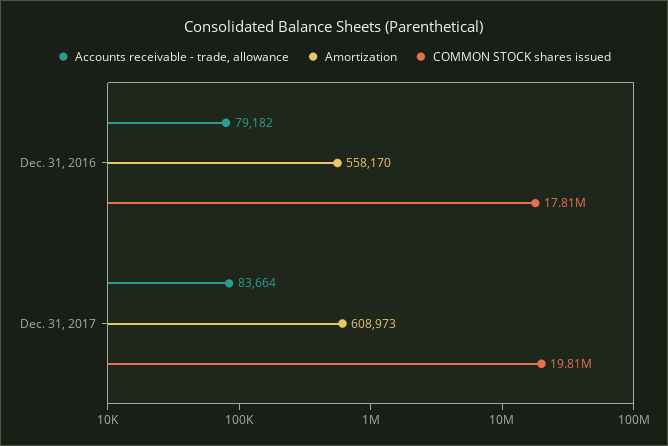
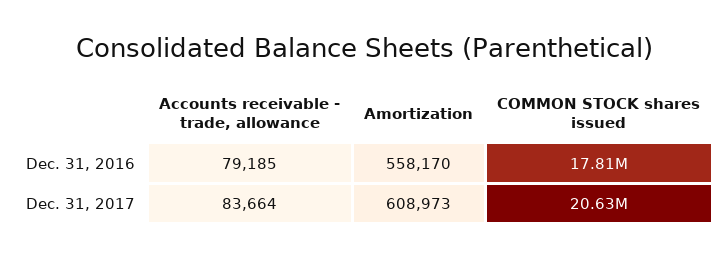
Accounts receivable - trade, allowance, Dec. 31, 2016: 79182 -> 79185
COMMON STOCK shares issued, Dec. 31, 2017: 19810000 -> 20630000

